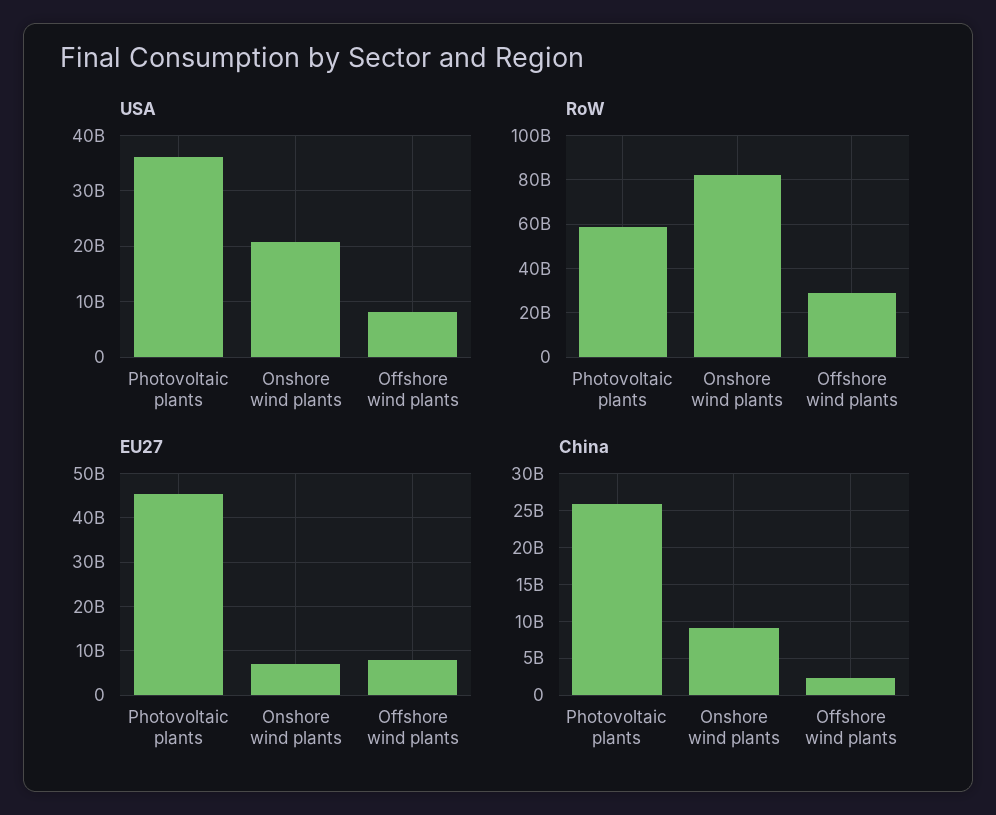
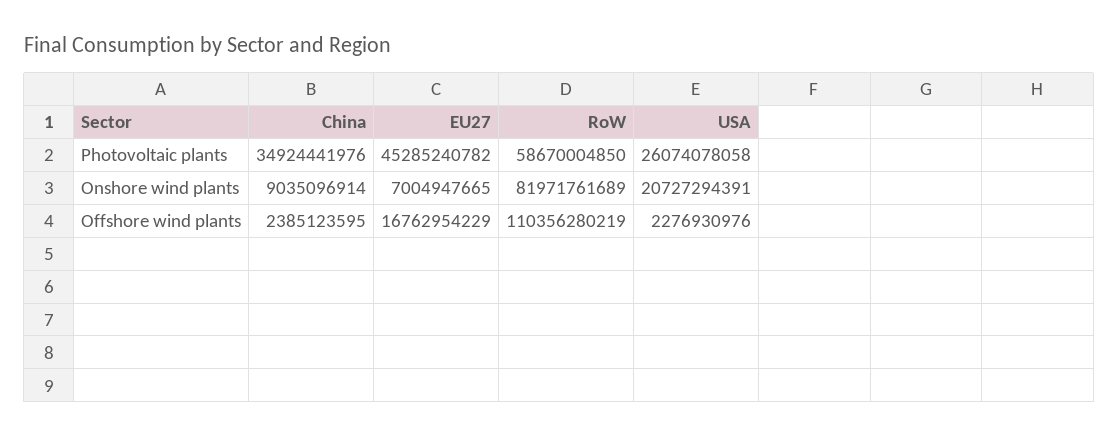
USA, Photovoltaic plants: 36000000000 -> 26074078058
USA, Offshore wind plants: 8000000000 -> 2276930976
RoW, Offshore wind plants: 30000000000 -> 110356280219
EU27, Offshore wind plants: 8000000000 -> 16762954229
China, Photovoltaic plants: 26000000000 -> 34924441976

